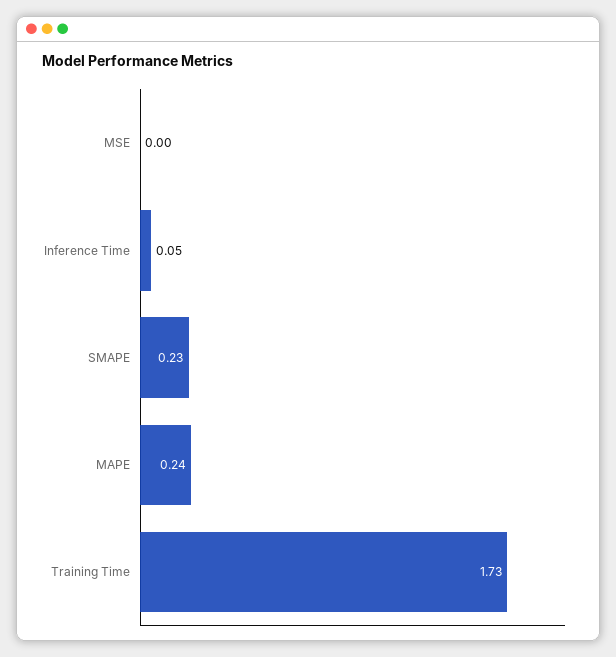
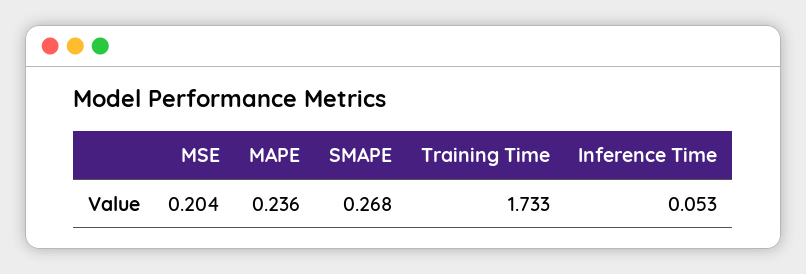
MSE: 0 -> 0.204
SMAPE: 0.23 -> 0.268

